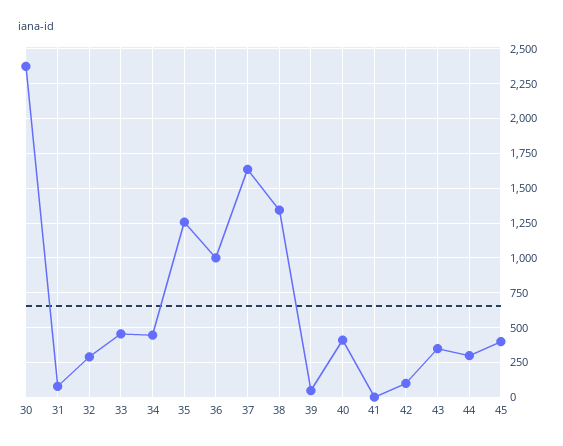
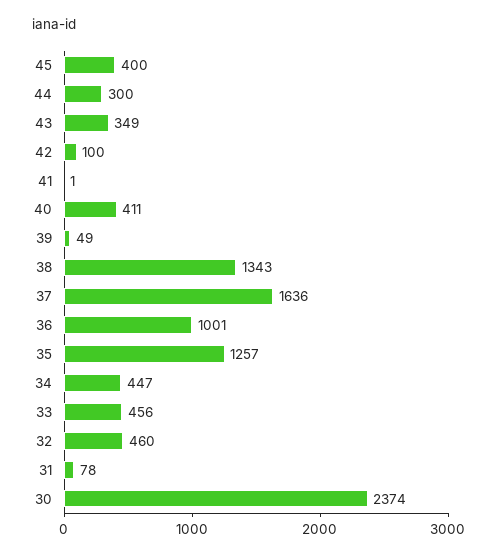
32: 300 -> 460

